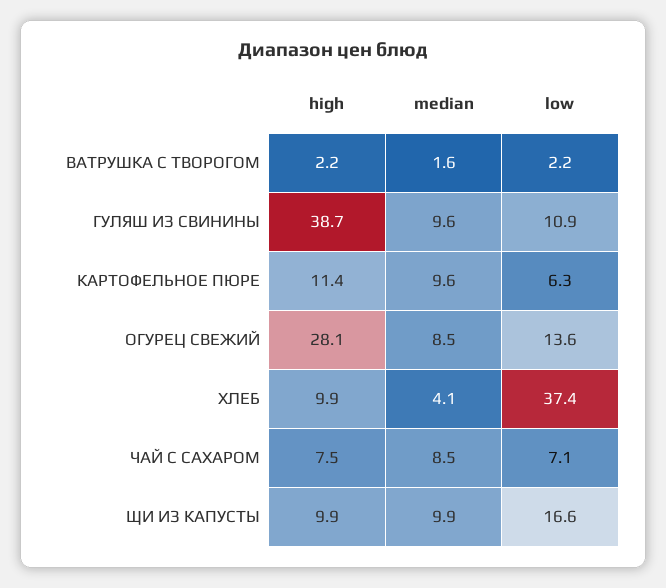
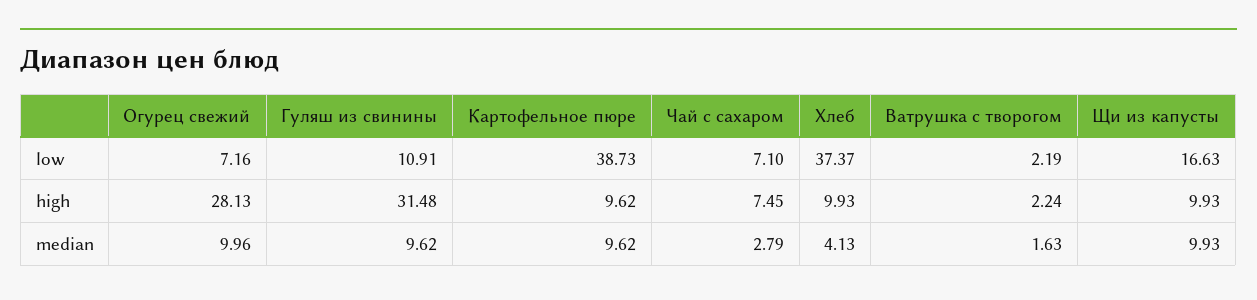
high, ГУЛЯШ ИЗ СВИНИНЫ: 38.7 -> 31.48
high, КАРТОФЕЛЬНОЕ ПЮРЕ: 11.4 -> 9.62
low, КАРТОФЕЛЬНОЕ ПЮРЕ: 6.3 -> 38.73
median, ОГУРЕЦ СВЕЖИЙ: 8.5 -> 9.96
low, ОГУРЕЦ СВЕЖИЙ: 13.6 -> 7.16
median, ЧАЙ С САХАРОМ: 8.5 -> 2.79

